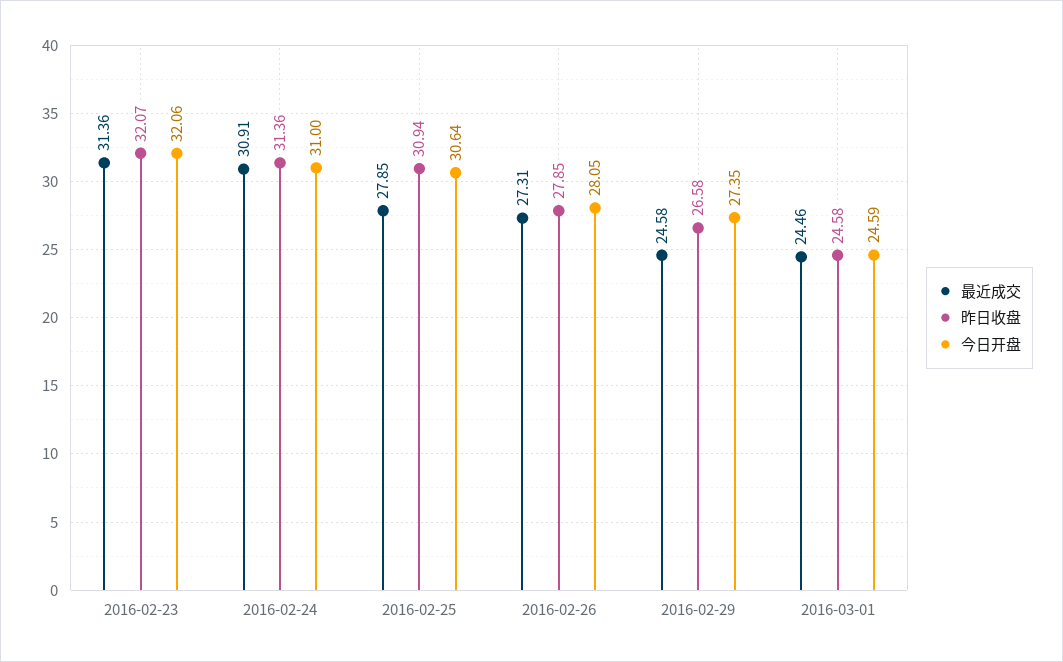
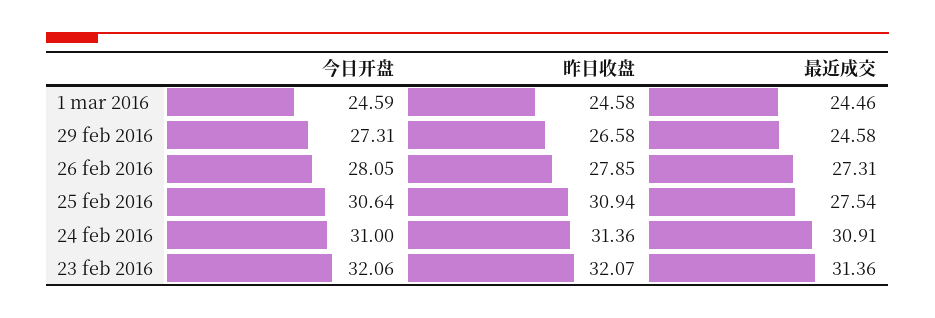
最近成交, 2016-02-25: 27.85 -> 27.54
今日开盘, 2016-02-29: 27.35 -> 27.31

